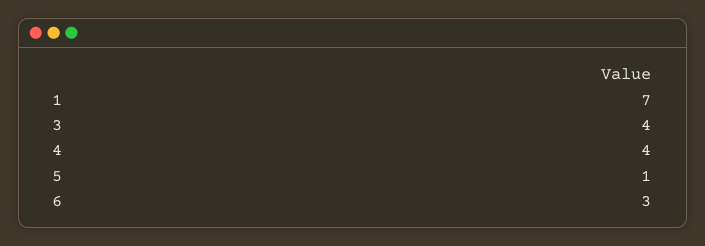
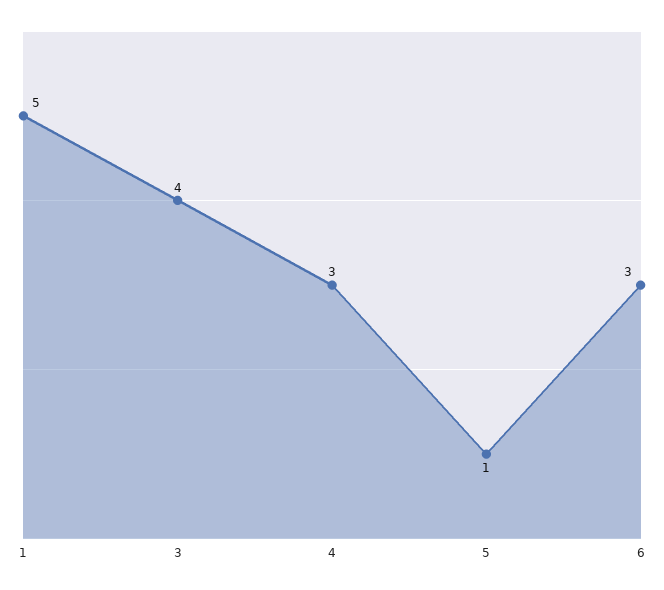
1: 7 -> 5
4: 4 -> 3

